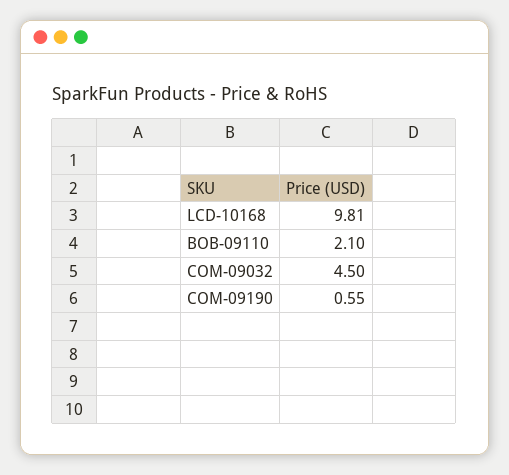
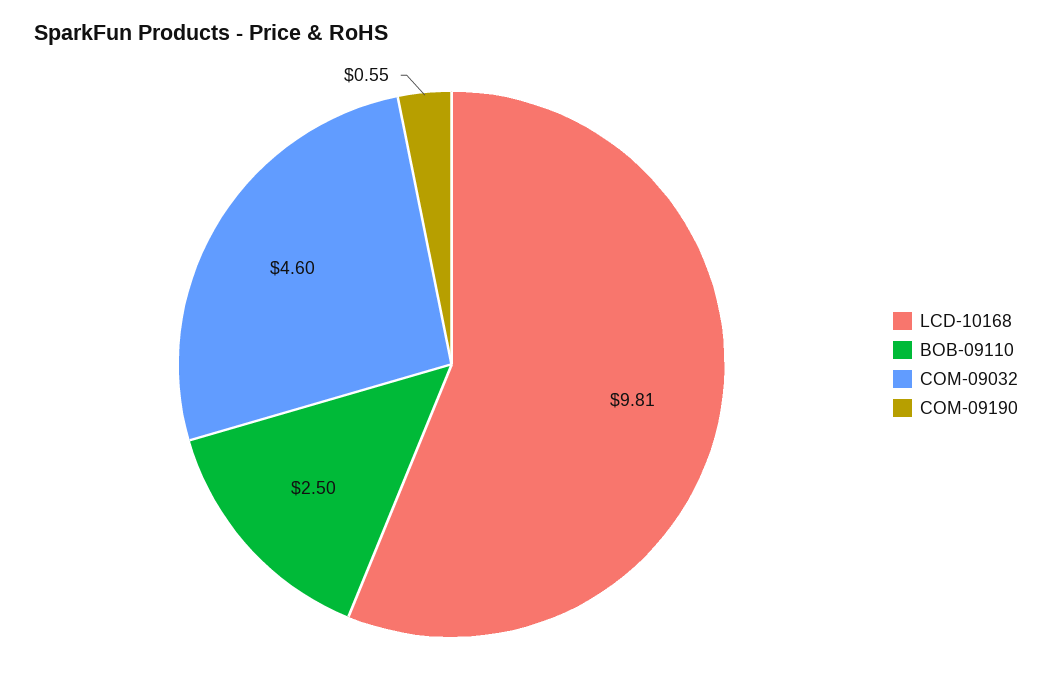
BOB-09110: 2.1 -> 2.5
COM-09032: 4.5 -> 4.6

